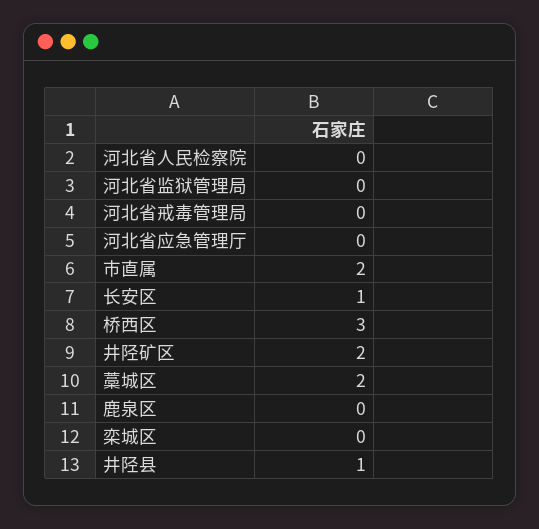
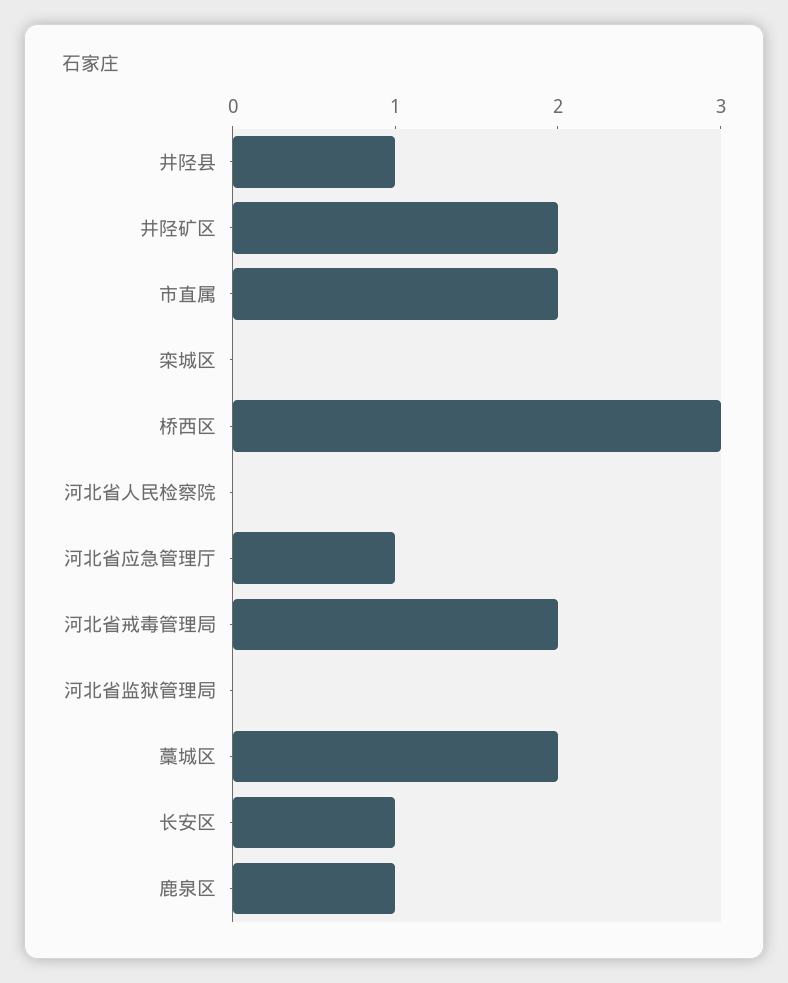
河北省戒毒管理局: 0 -> 2
河北省应急管理厅: 0 -> 1
鹿泉区: 0 -> 1

